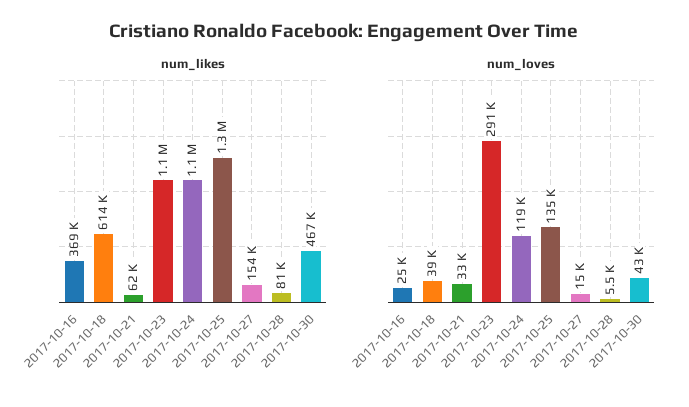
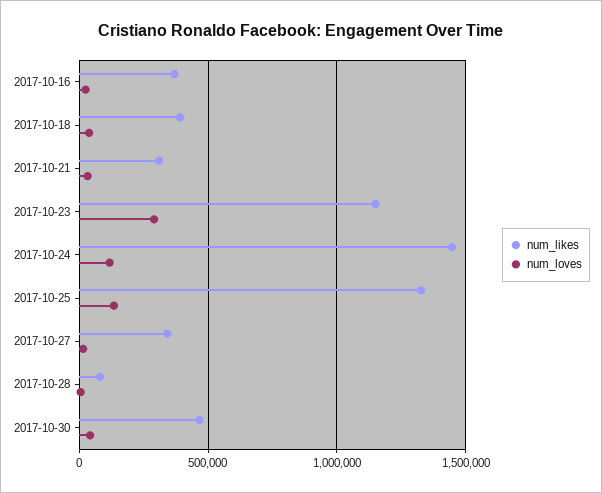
num_likes, 2017-10-18: 614000 -> 400000
num_likes, 2017-10-21: 62000 -> 300000
num_likes, 2017-10-24: 1100000 -> 1450000
num_likes, 2017-10-27: 154000 -> 350000

